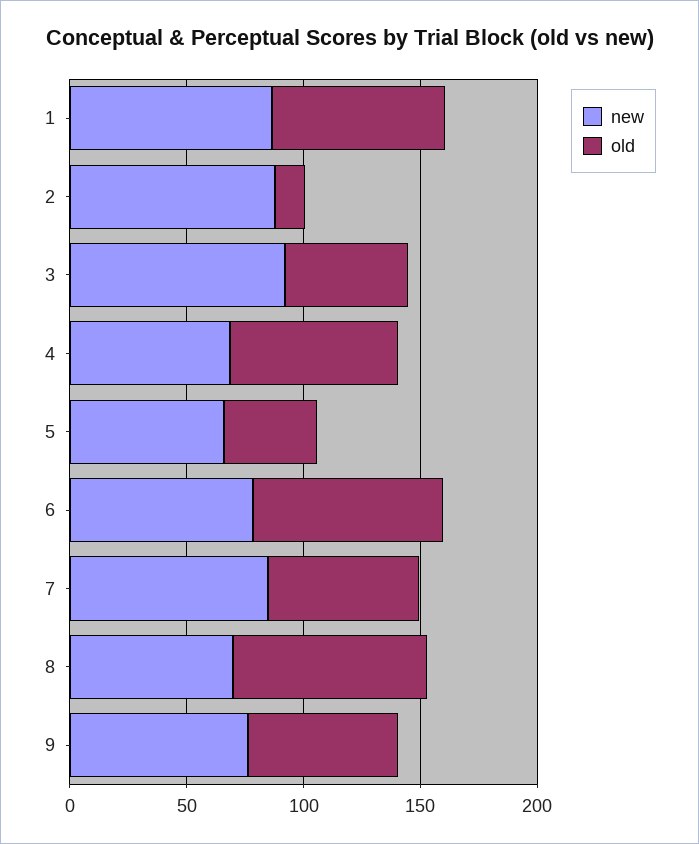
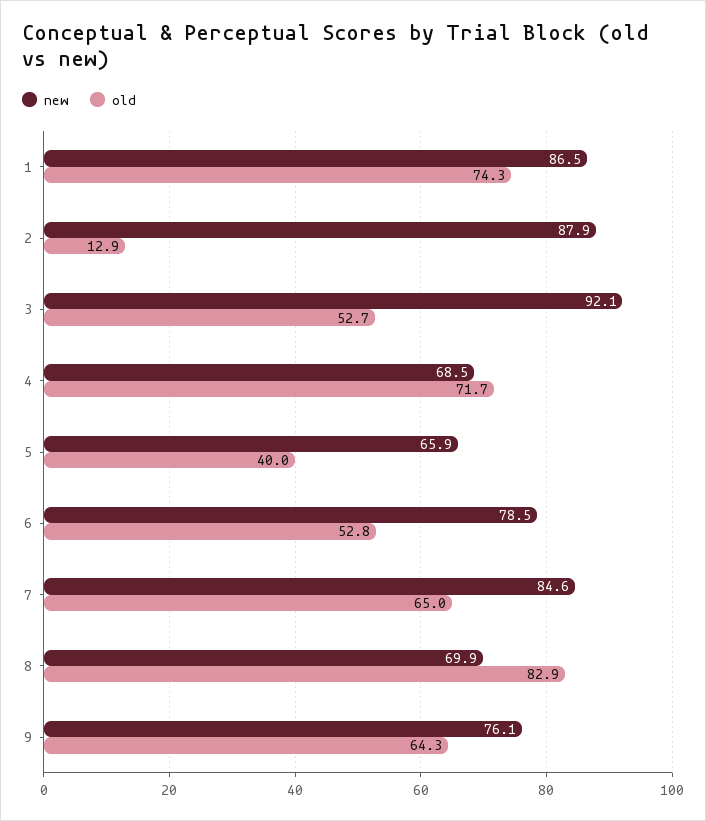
old, 6: 80 -> 52.8

